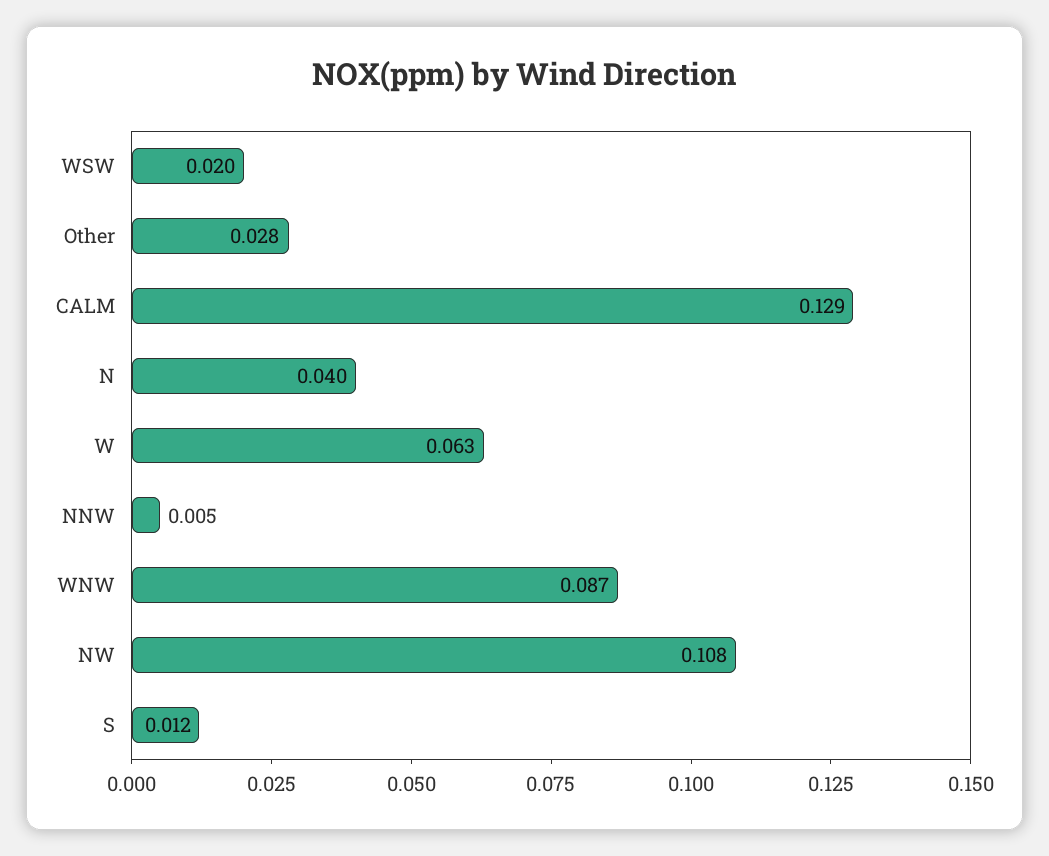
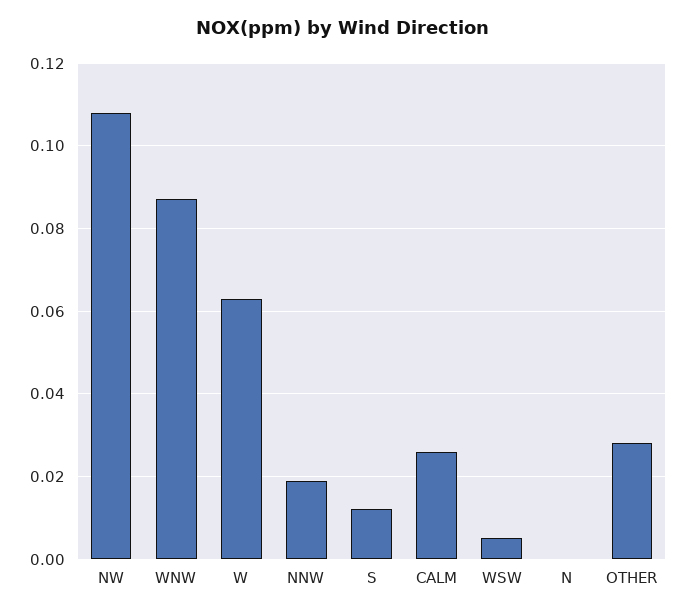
WSW: 0.02 -> 0.005
CALM: 0.129 -> 0.025
N: 0.04 -> 0
NNW: 0.005 -> 0.02

